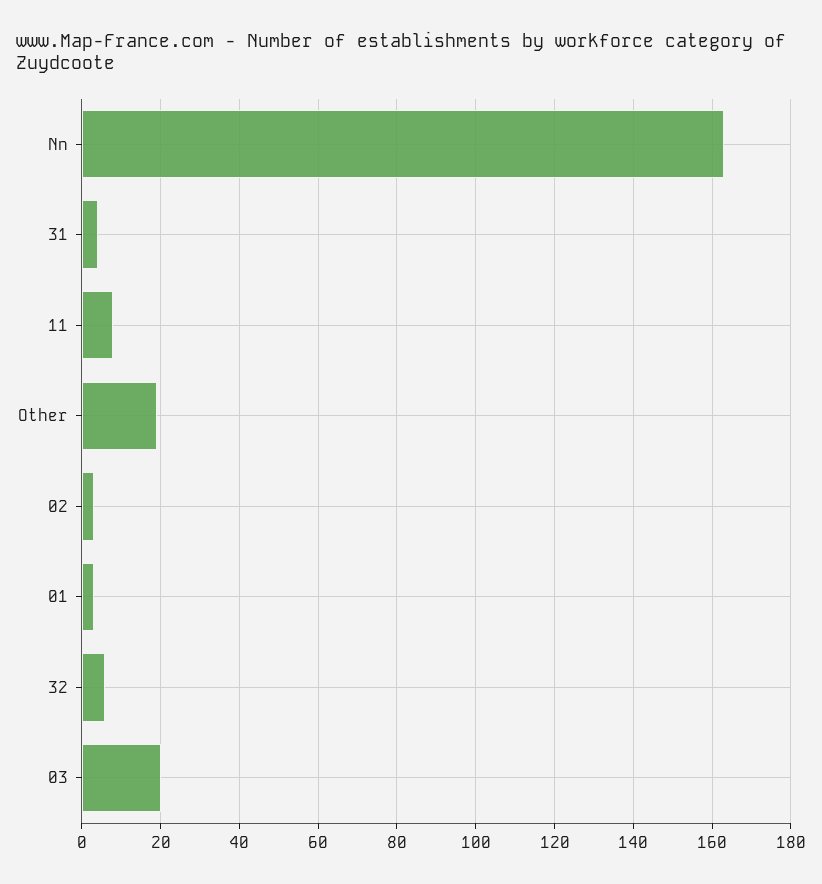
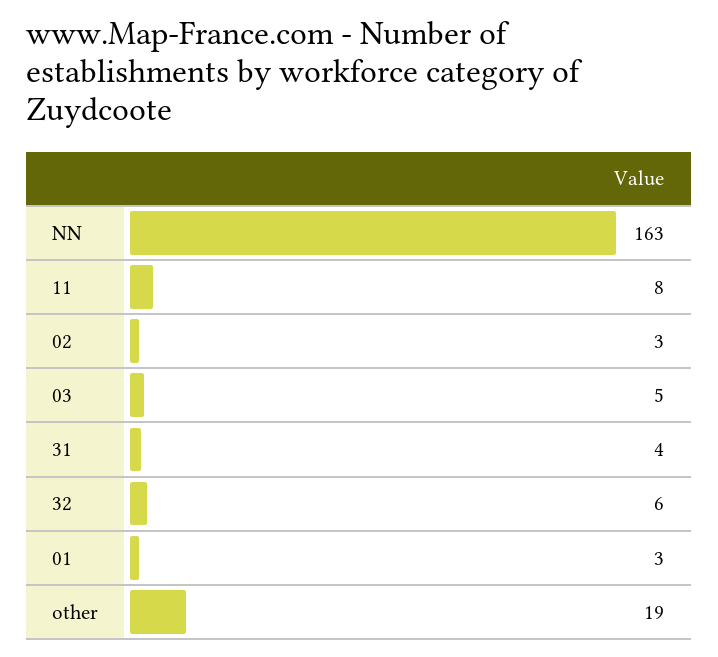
03: 20 -> 5

